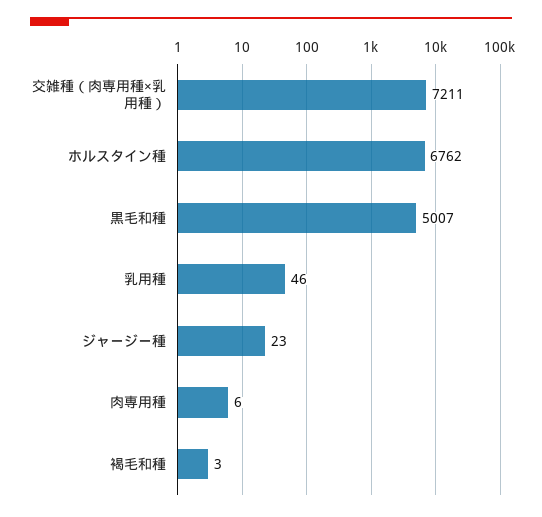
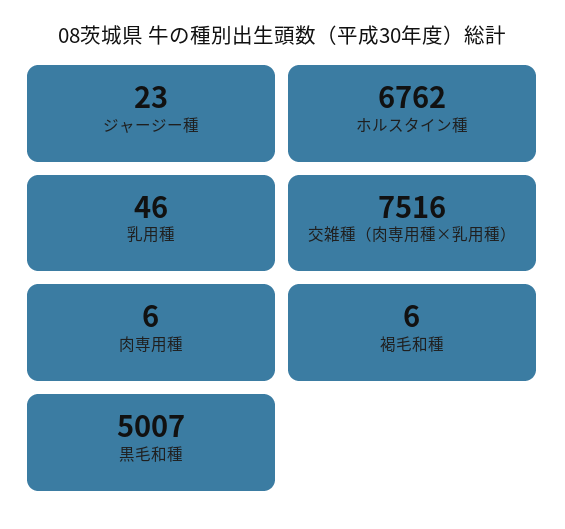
交雑種（肉専用種×乳用種）: 7211 -> 7516
褐毛和種: 3 -> 6

